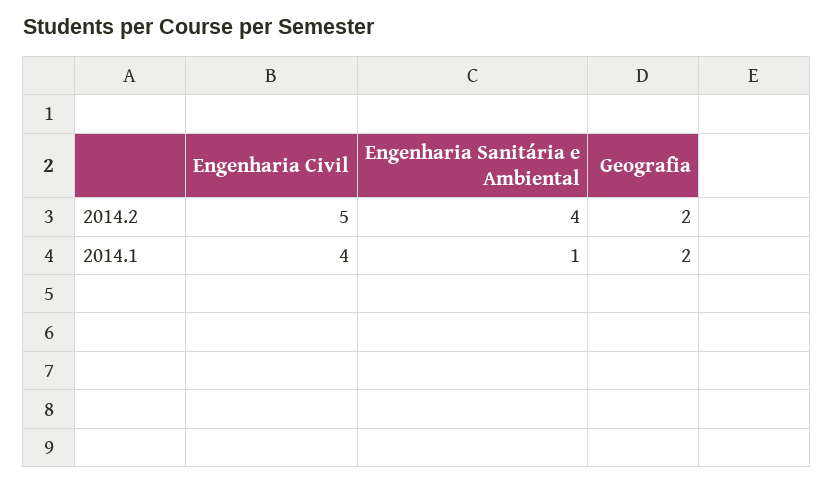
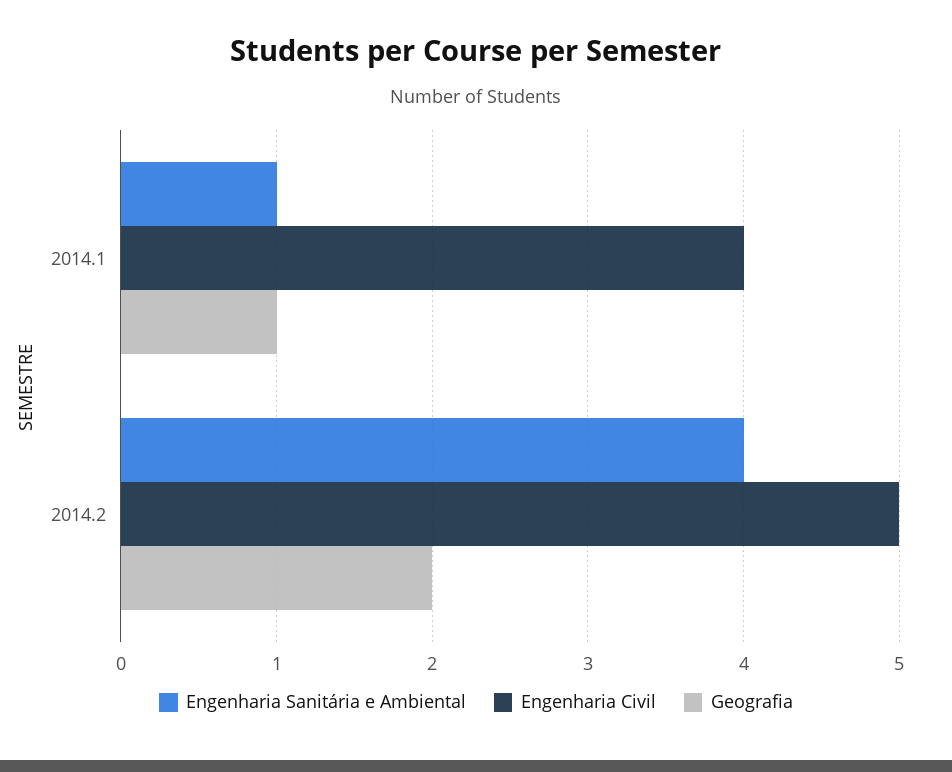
Geografia, 2014.1: 2 -> 1

